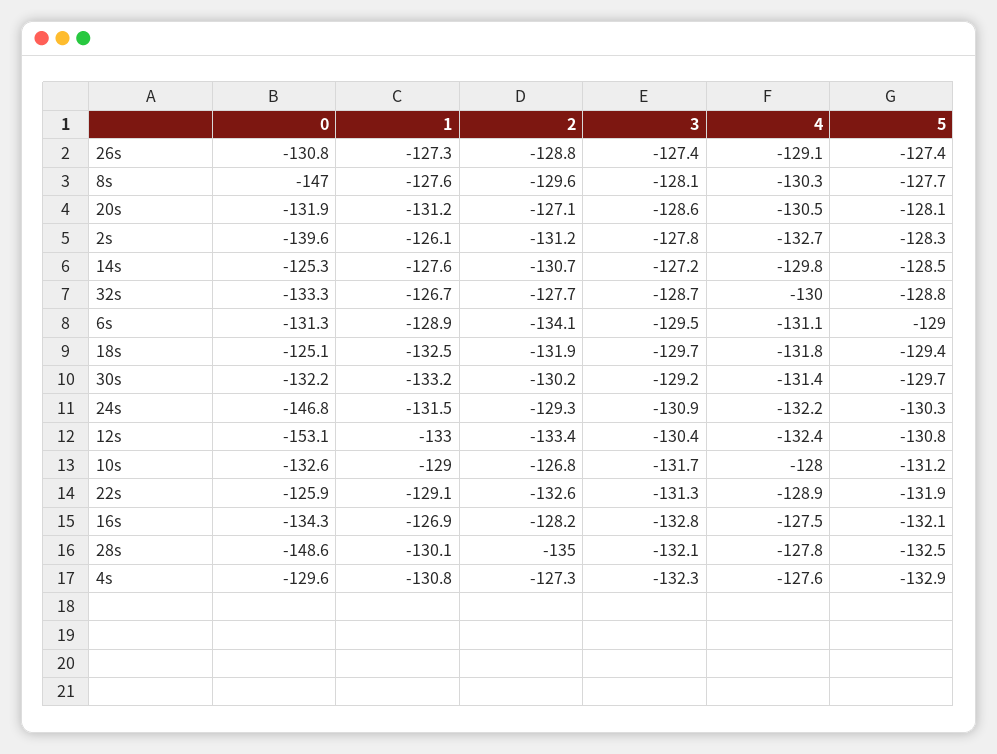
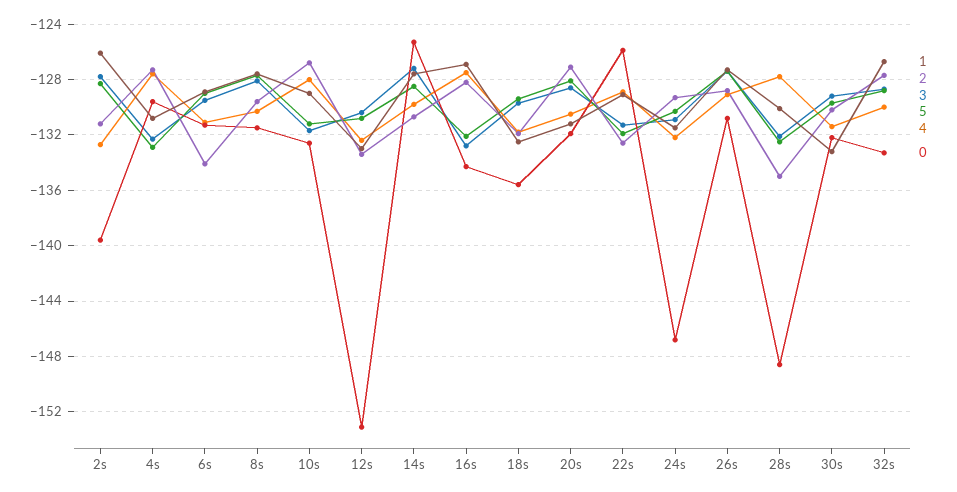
0, 8s: -147 -> -131.5
0, 18s: -125.1 -> -135.5

